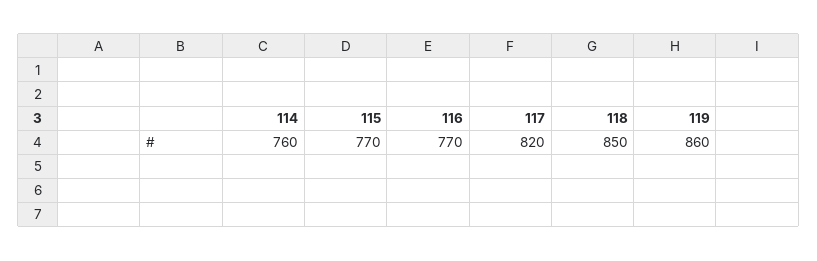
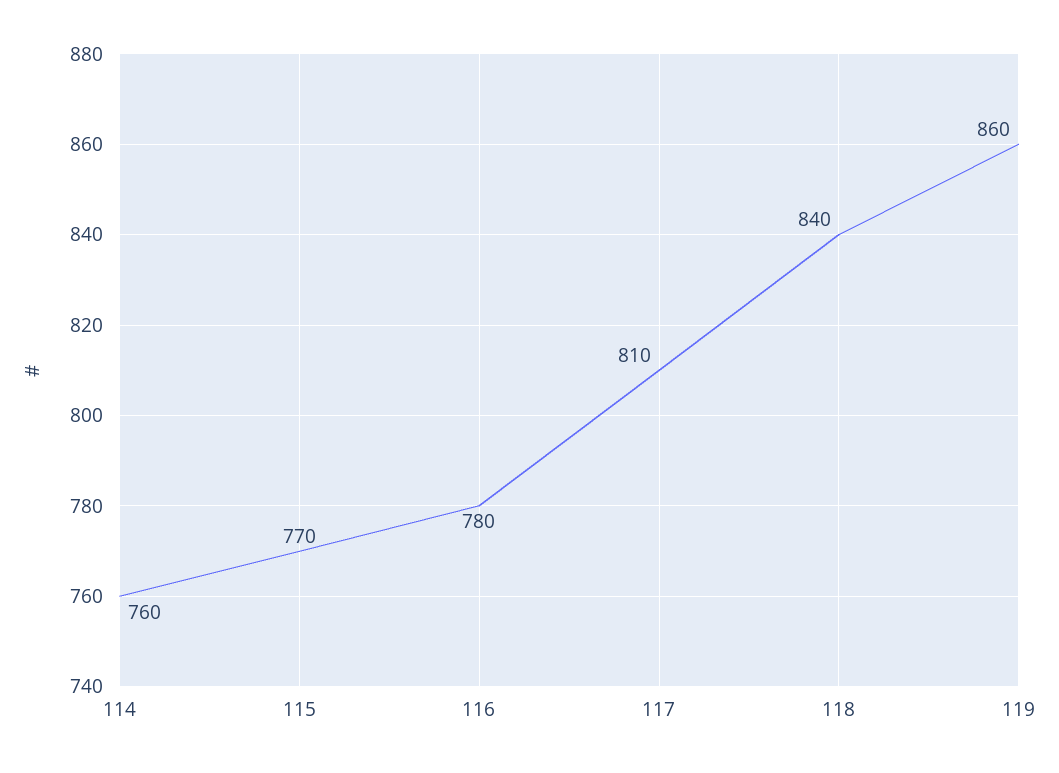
116: 770 -> 780
117: 820 -> 810
118: 850 -> 840

